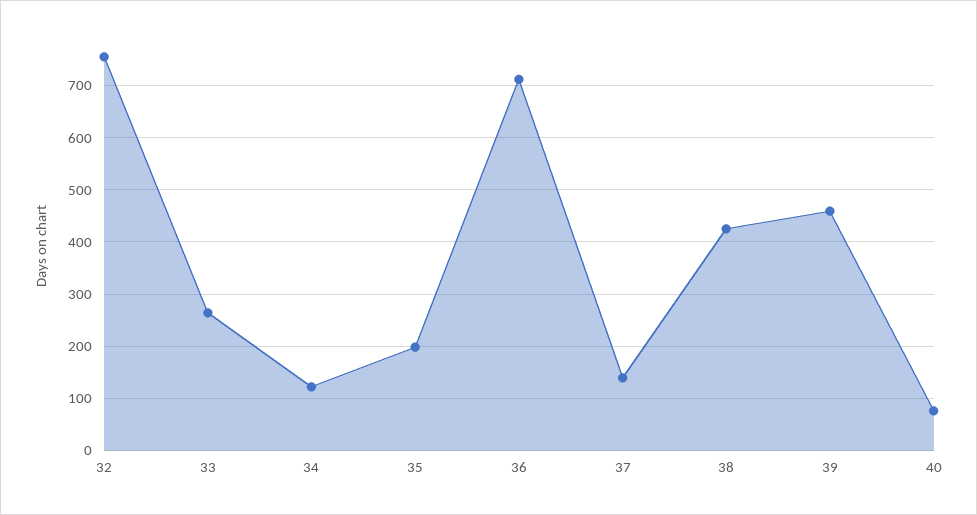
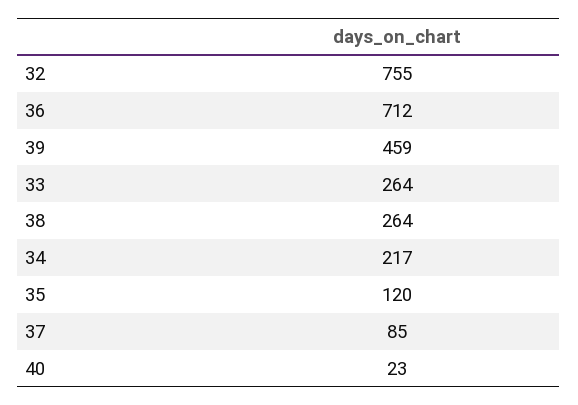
34: 120 -> 217
35: 200 -> 120
37: 140 -> 85
38: 420 -> 264
40: 80 -> 23

